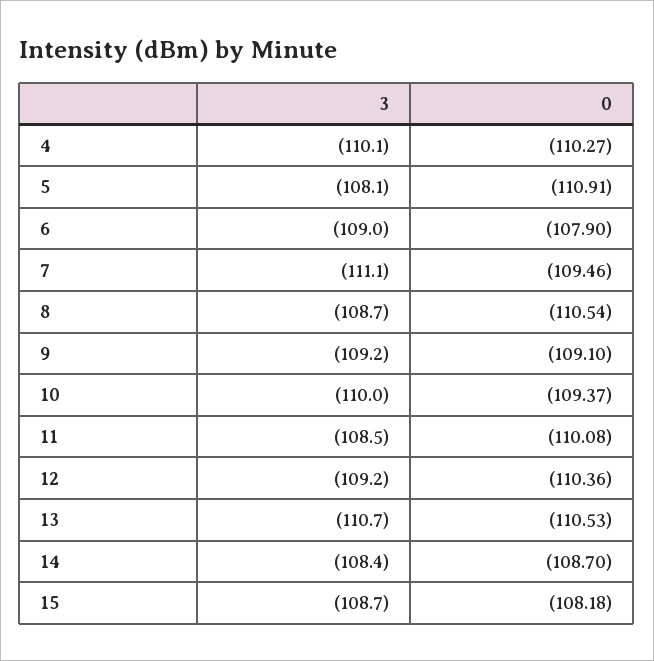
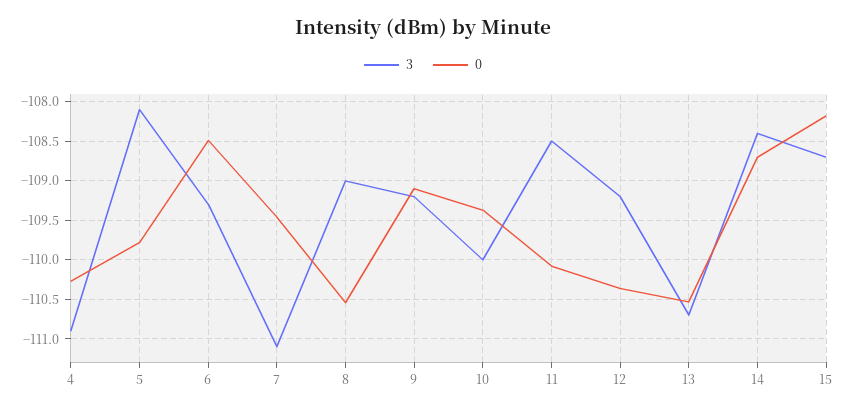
3, 4: -110.1 -> -110.9
0, 5: -110.91 -> -109.8
3, 6: -109 -> -109.3
0, 6: -107.9 -> -108.5
3, 8: -108.7 -> -109

